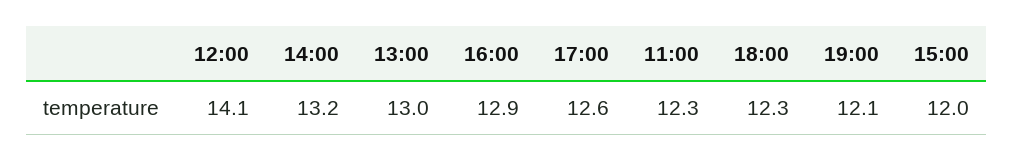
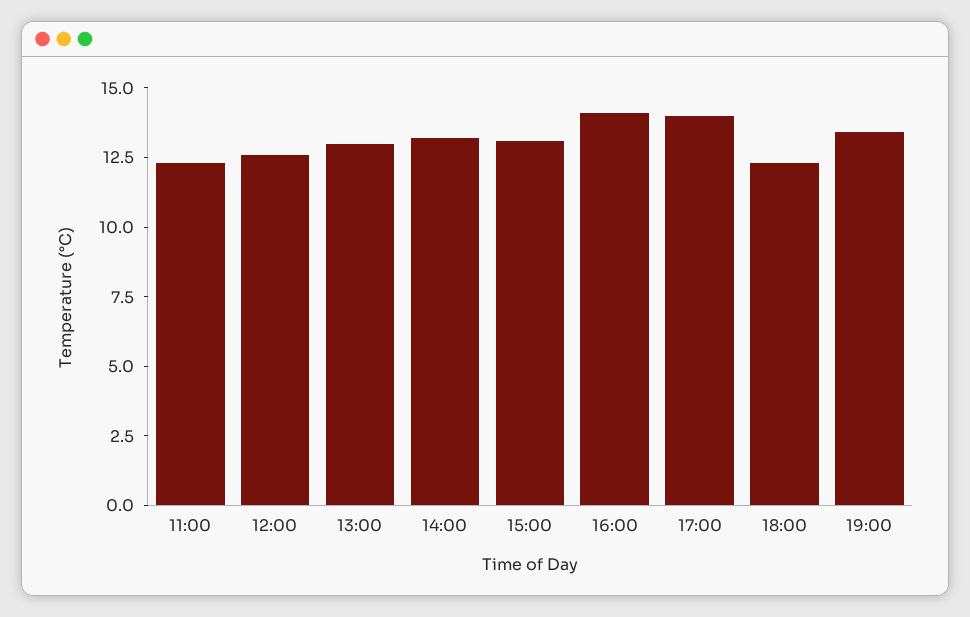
12:00: 14.1 -> 12.5
16:00: 12.9 -> 14
17:00: 12.6 -> 14
19:00: 12.1 -> 13.5
15:00: 12 -> 13

